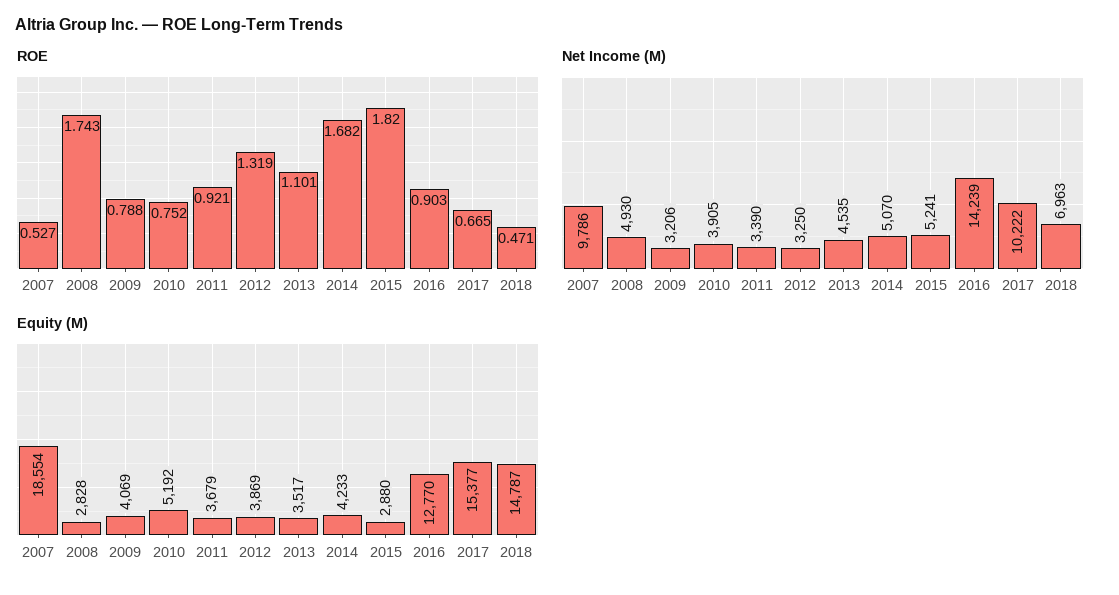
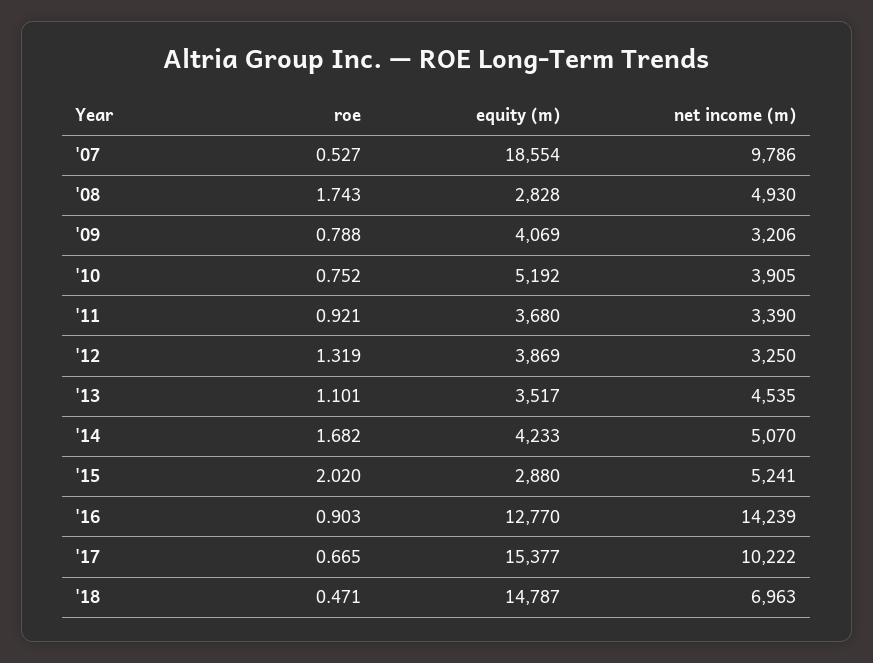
ROE, 2015: 1.82 -> 2.02
Equity (M), 2011: 3679 -> 3680

